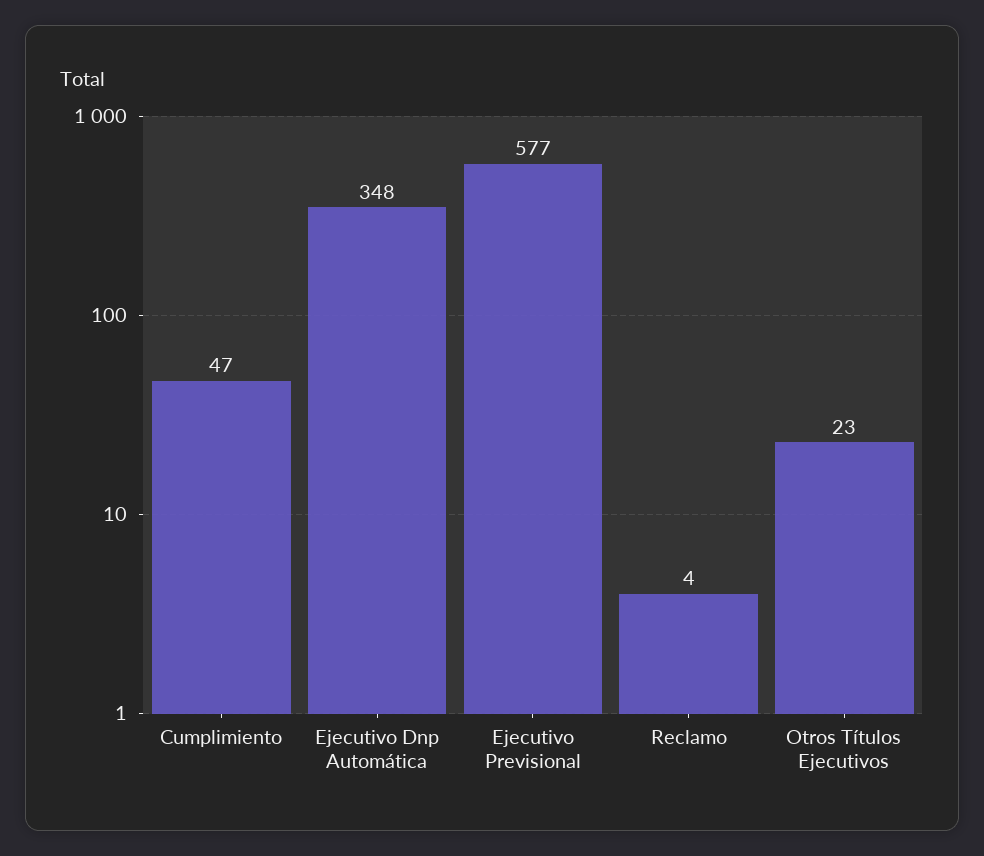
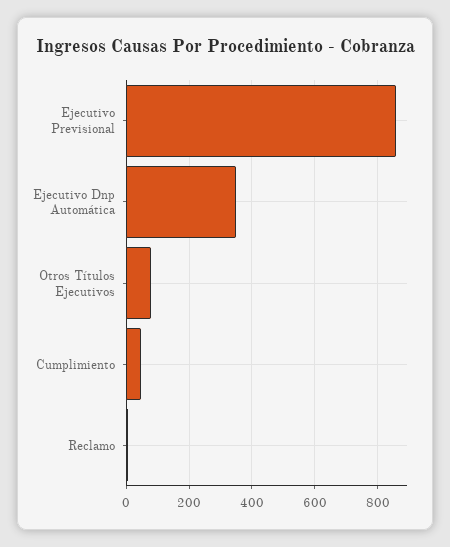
Ejecutivo Previsional: 577 -> 860
Otros Títulos Ejecutivos: 23 -> 80

